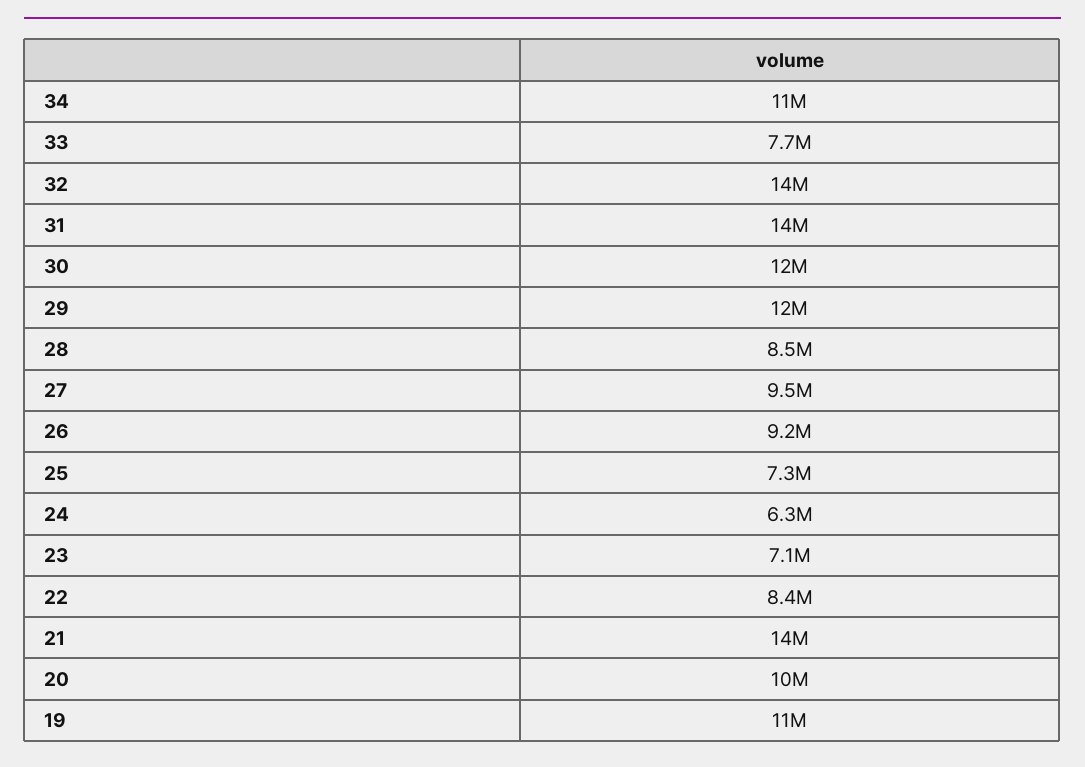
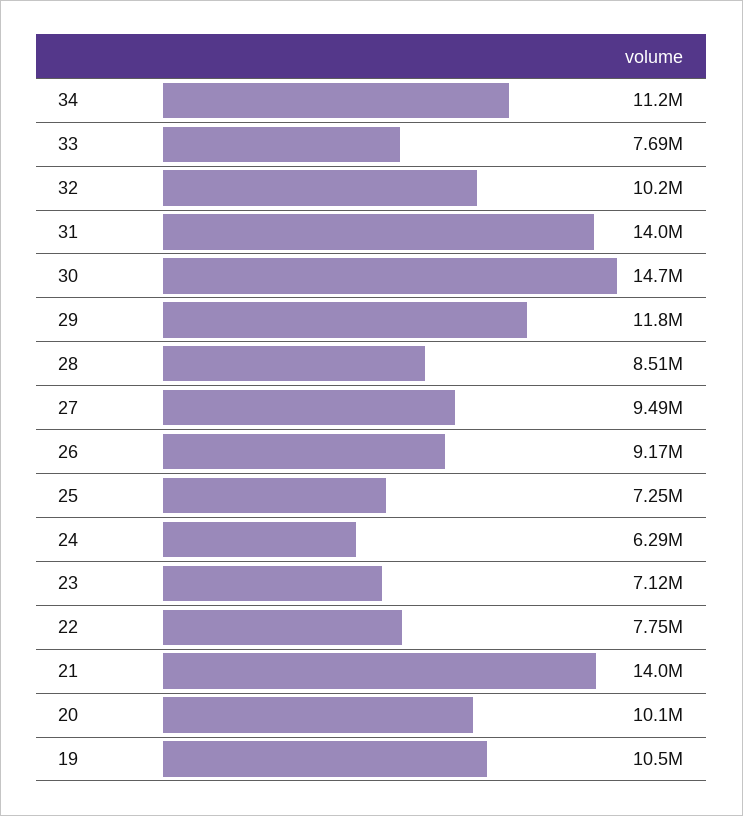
32: 14000000 -> 10200000
30: 12000000 -> 14700000
22: 8400000 -> 7750000

